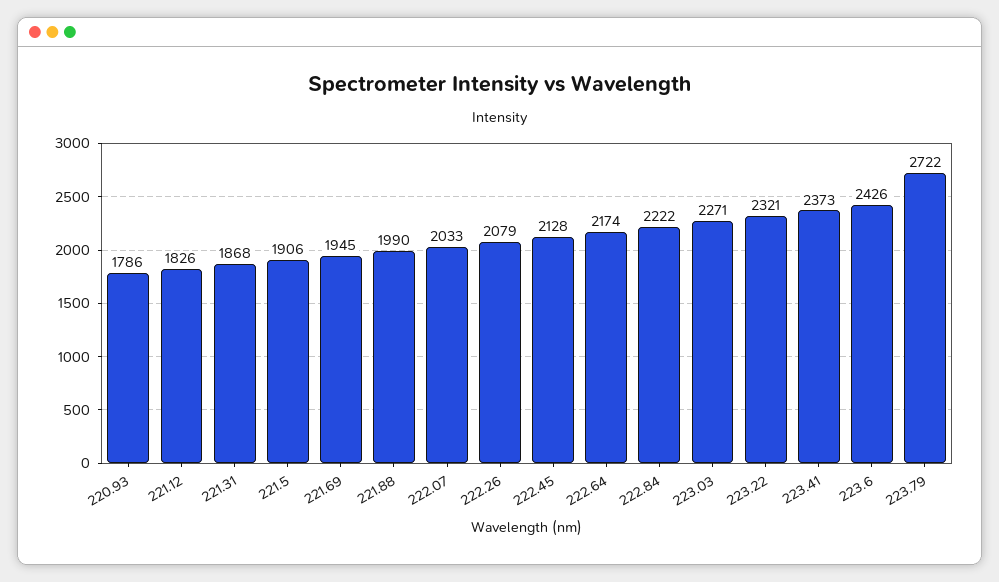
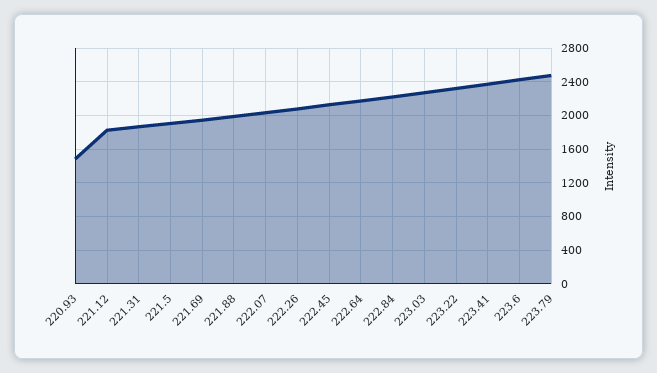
220.93: 1786 -> 1500
223.79: 2722 -> 2500

